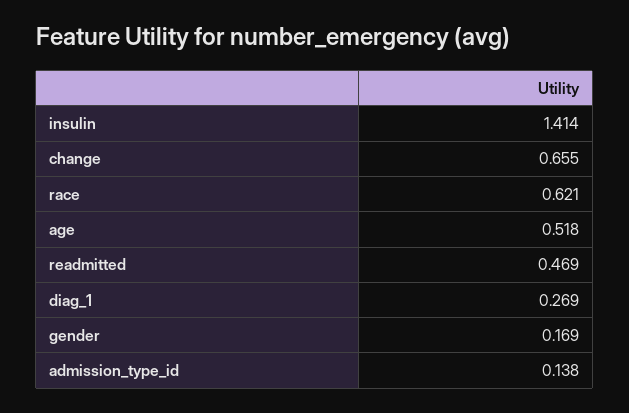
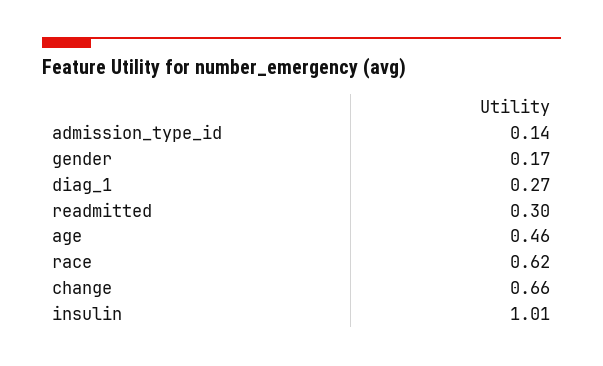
insulin: 1.414 -> 1.01
age: 0.518 -> 0.46
readmitted: 0.469 -> 0.3

